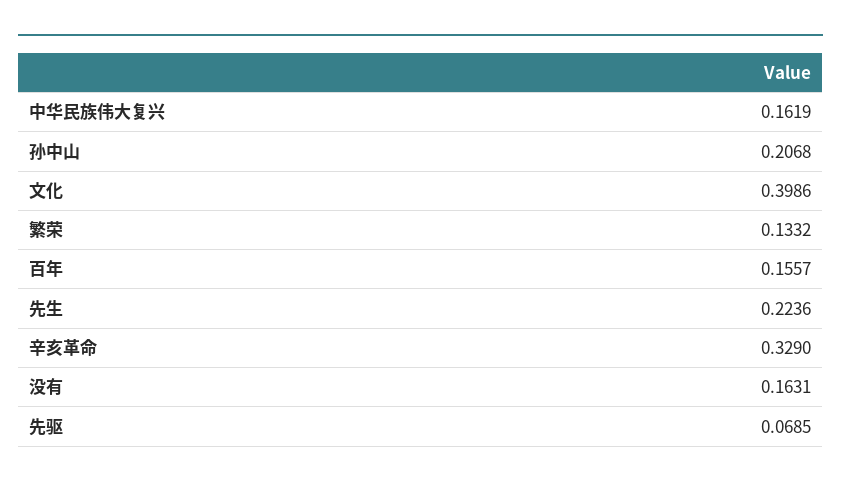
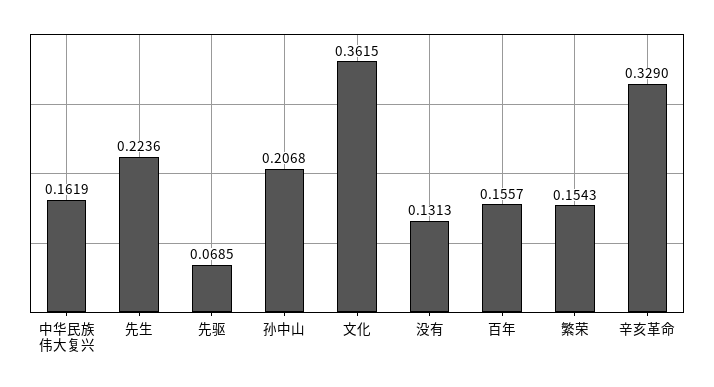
文化: 0.3986 -> 0.3615
繁荣: 0.1332 -> 0.1543
没有: 0.1631 -> 0.1313

